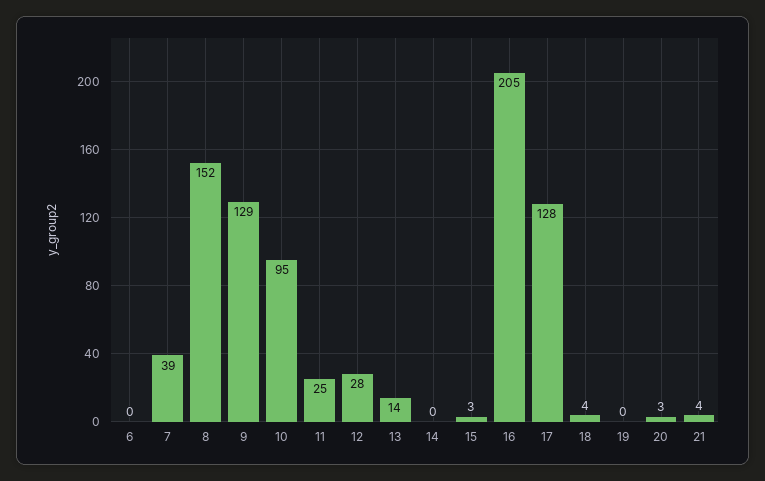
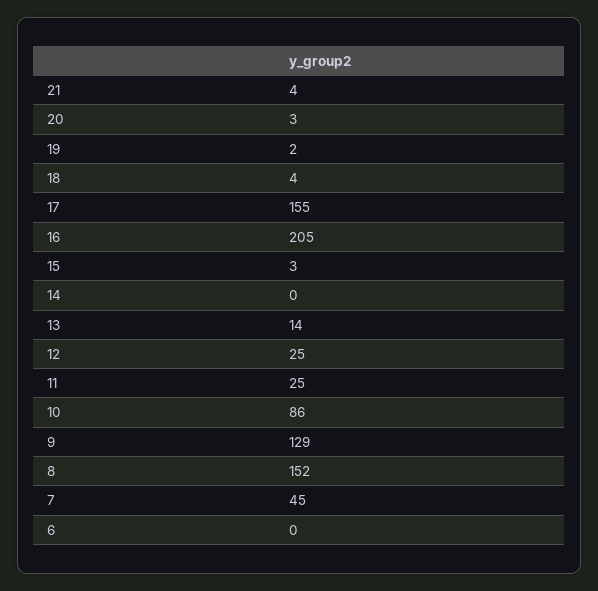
7: 39 -> 45
10: 95 -> 86
12: 28 -> 25
17: 128 -> 155
19: 0 -> 2

